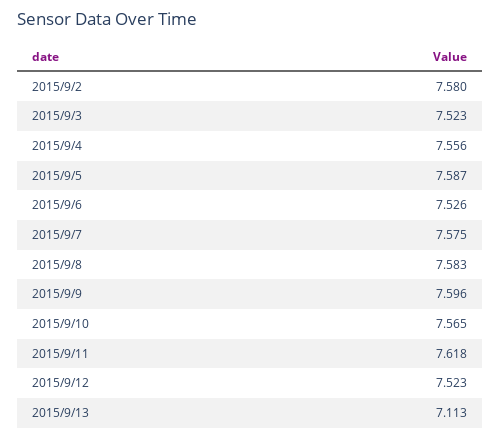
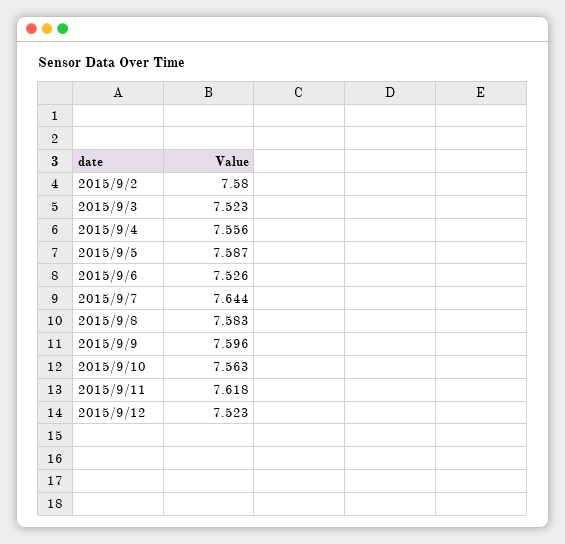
2015/9/7: 7.575 -> 7.644
2015/9/10: 7.565 -> 7.563
2015/9/13: 7.113 -> none

